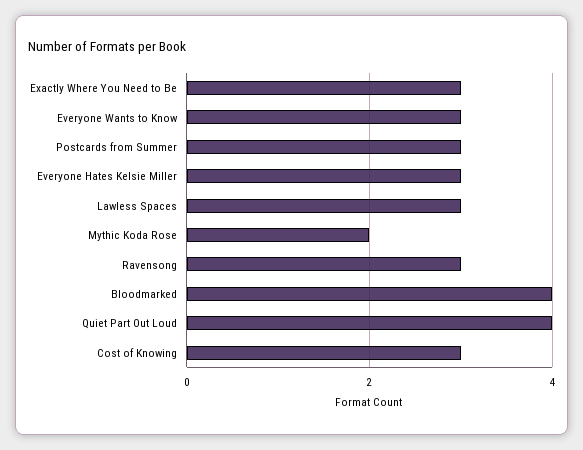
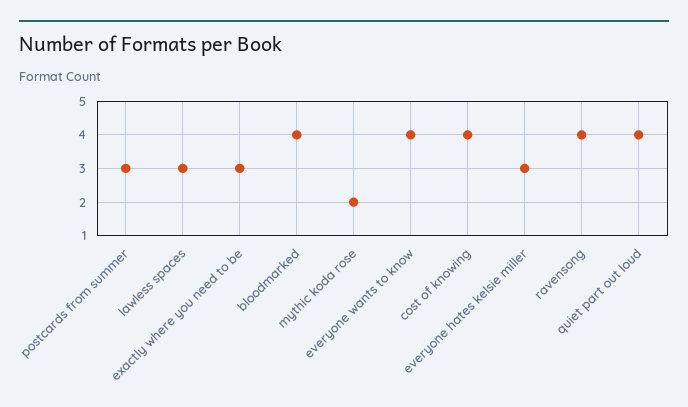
Everyone Wants to Know: 3 -> 4
Ravensong: 3 -> 4
Cost of Knowing: 3 -> 4

